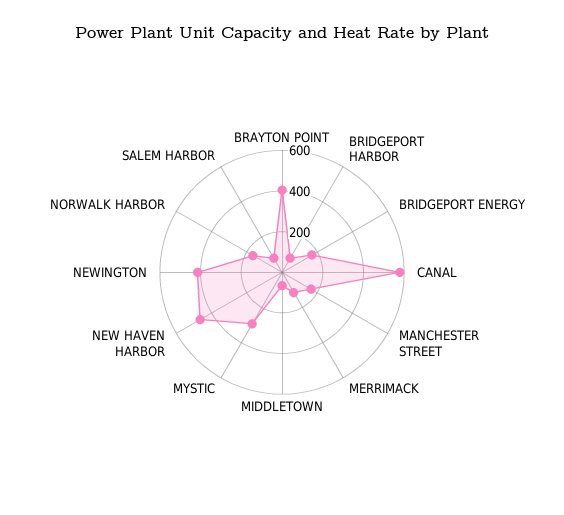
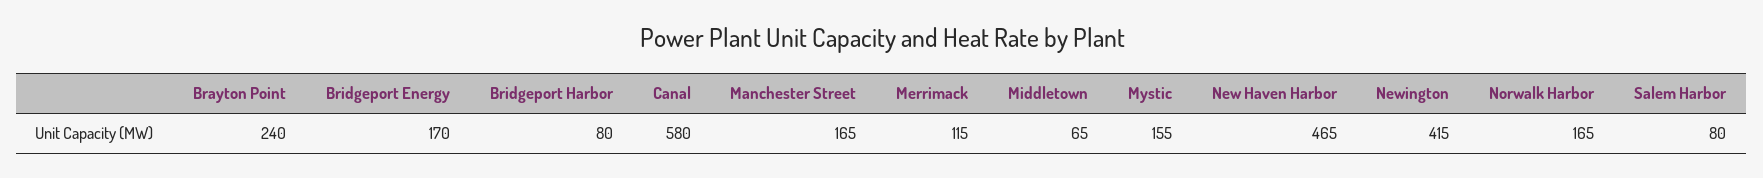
BRAYTON POINT: 400 -> 240
MYSTIC: 300 -> 155

